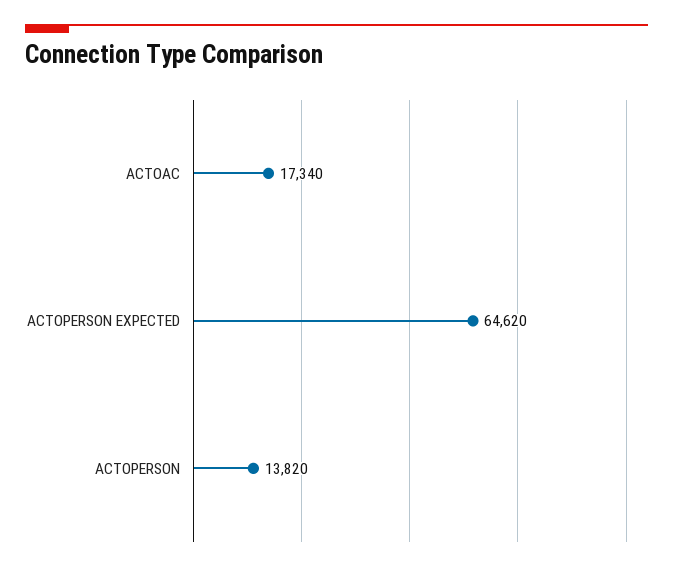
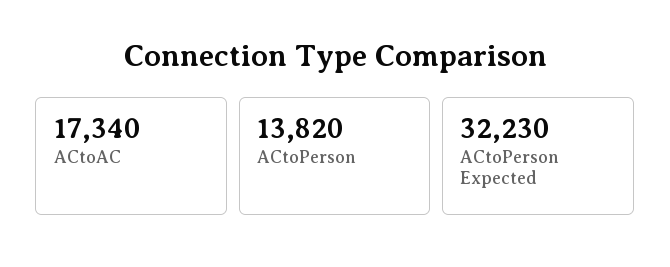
ACTOPERSON EXPECTED: 64620 -> 32230

